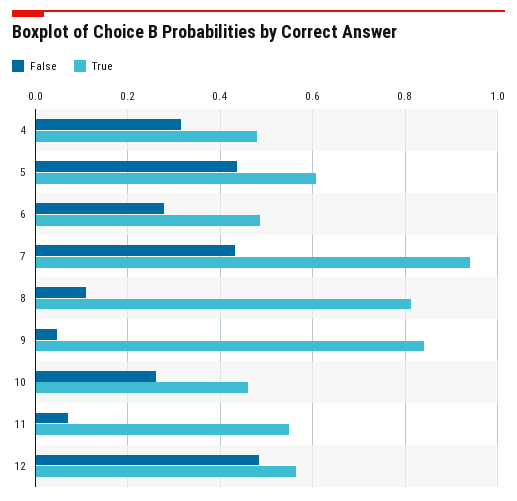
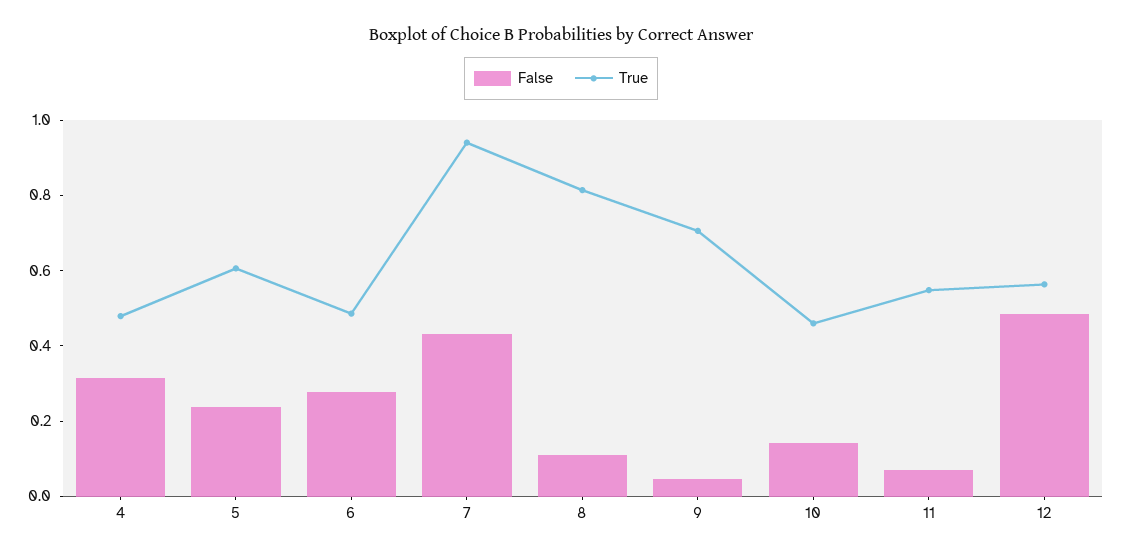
False, 5: 0.44 -> 0.25
True, 9: 0.84 -> 0.7
False, 10: 0.26 -> 0.15

